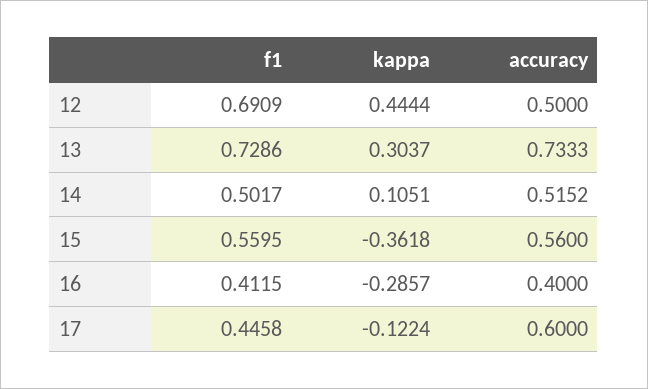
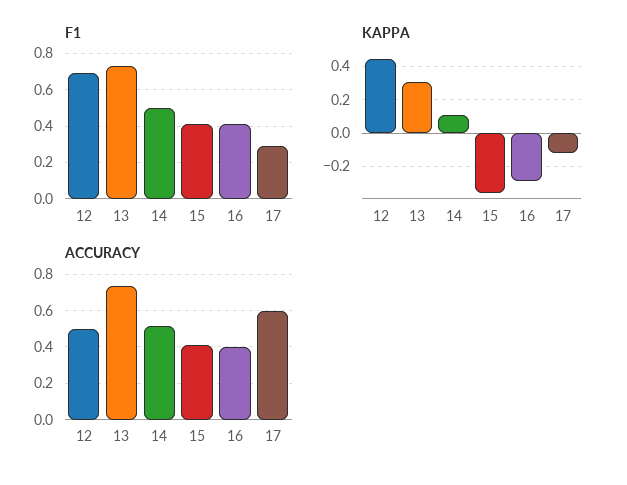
f1, 15: 0.5595 -> 0.4
accuracy, 15: 0.56 -> 0.4
f1, 17: 0.4458 -> 0.3

